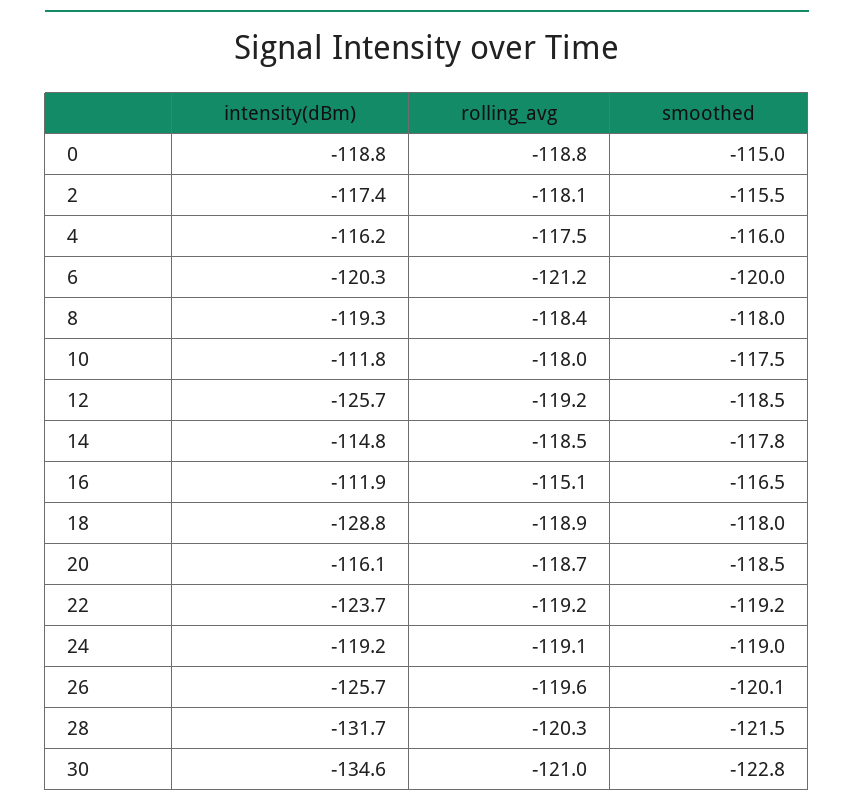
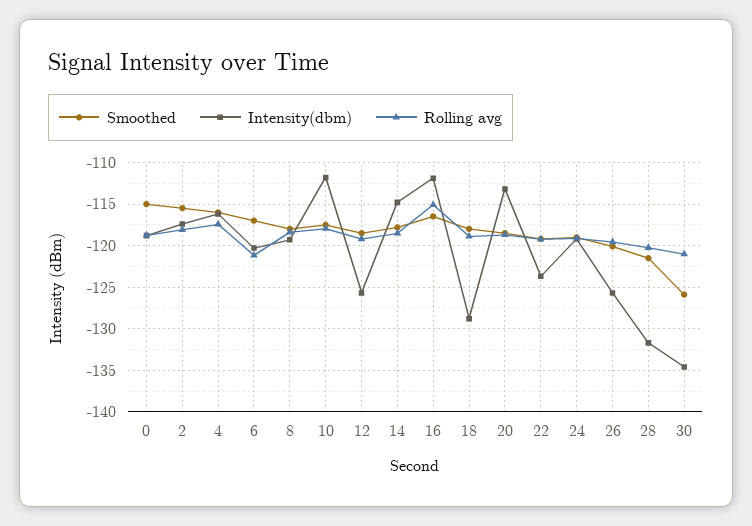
smoothed, 6: -120 -> -117
intensity(dBm), 20: -116.1 -> -113
smoothed, 30: -122.8 -> -126

